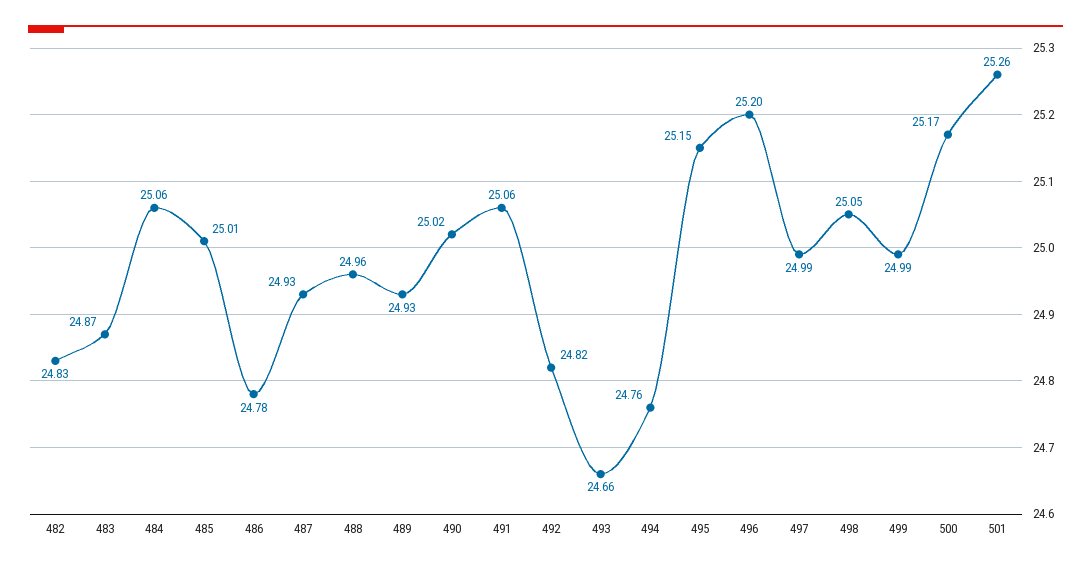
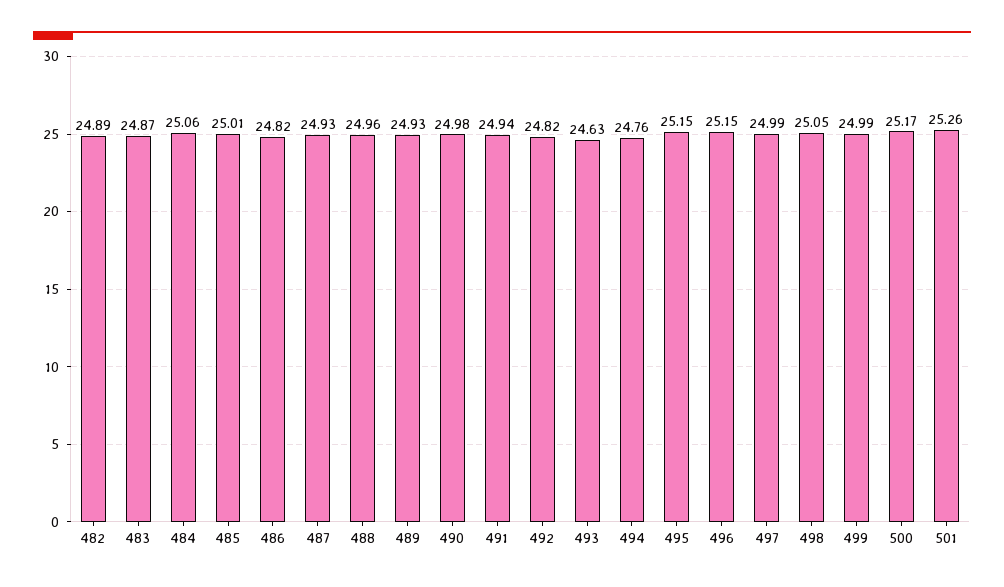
482: 24.83 -> 24.89
486: 24.78 -> 24.82
490: 25.02 -> 24.98
491: 25.06 -> 24.94
493: 24.66 -> 24.63
496: 25.2 -> 25.15

